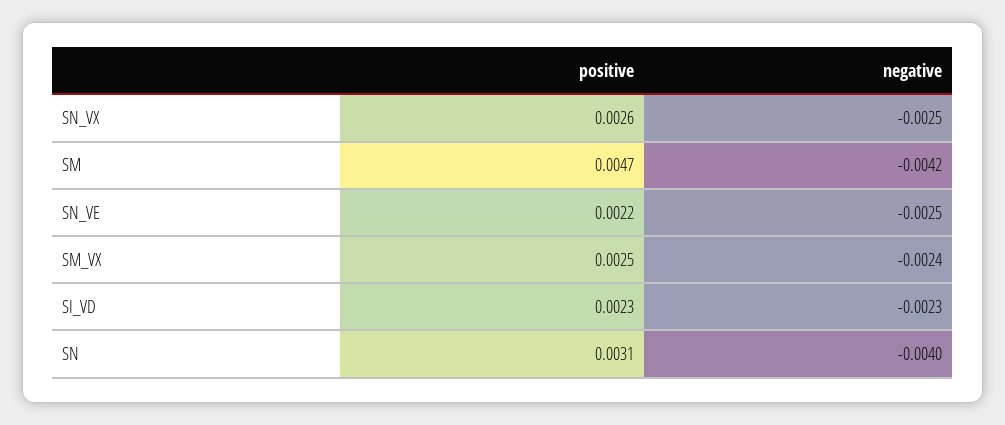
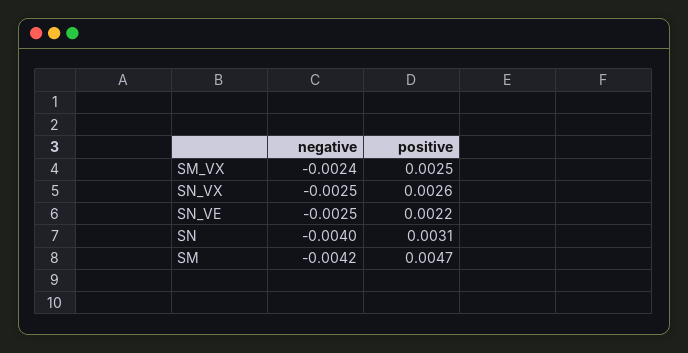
positive, SI_VD: 0.0023 -> none
negative, SI_VD: -0.0023 -> none

